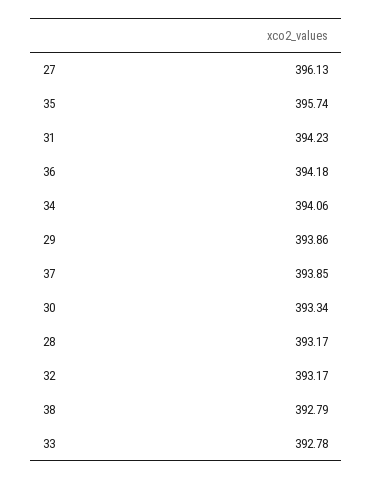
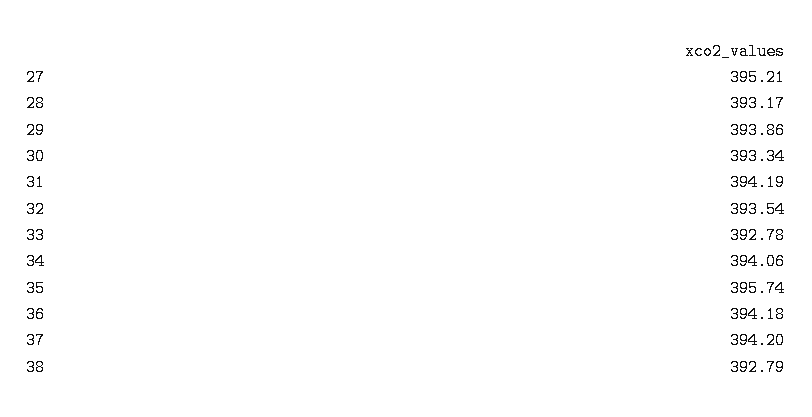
27: 396.13 -> 395.21
31: 394.23 -> 394.19
37: 393.85 -> 394.2
32: 393.17 -> 393.54

